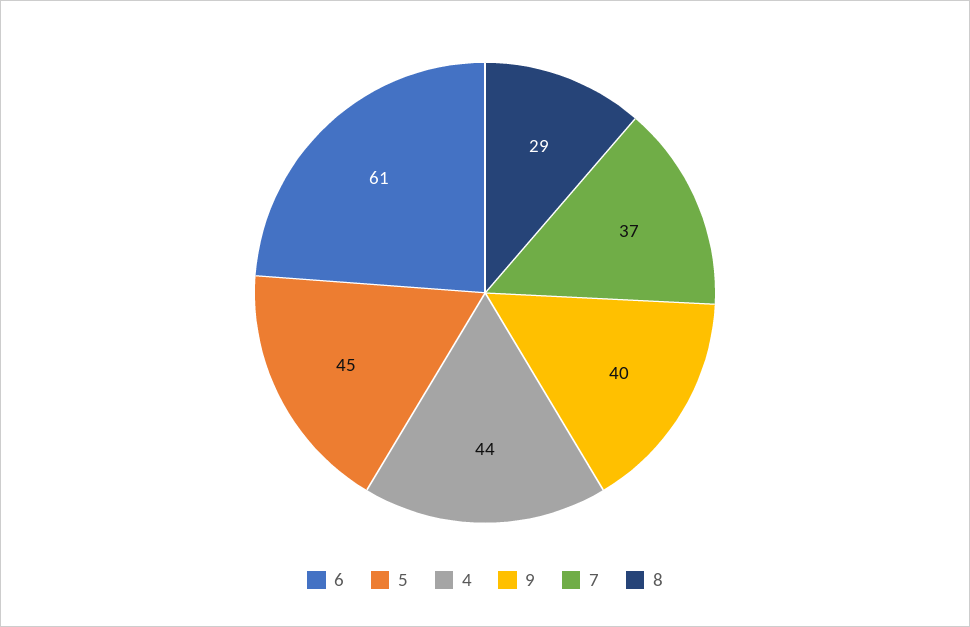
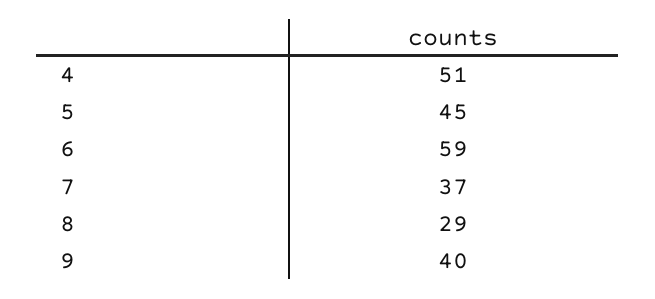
6: 61 -> 59
4: 44 -> 51

